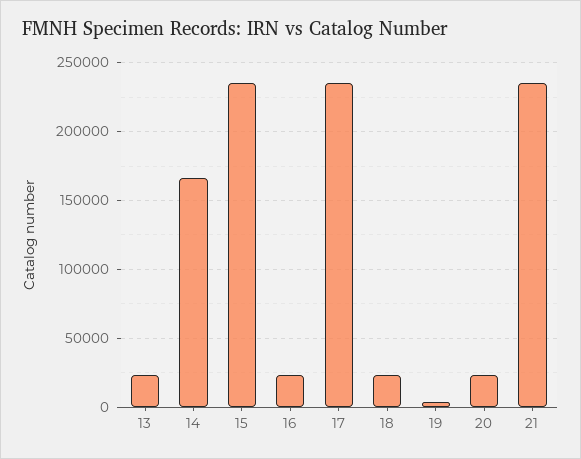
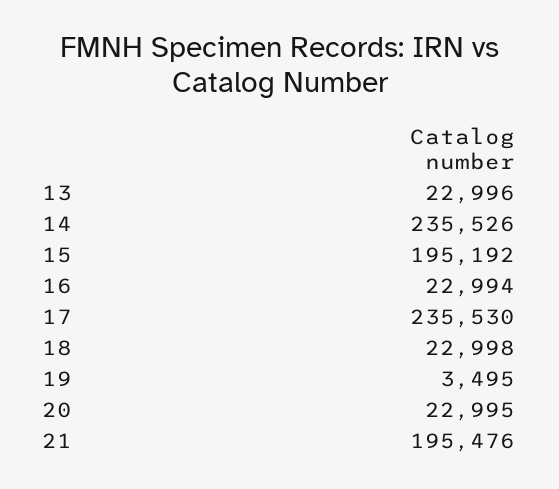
14: 165000 -> 235526
15: 235000 -> 195192
21: 235000 -> 195476

